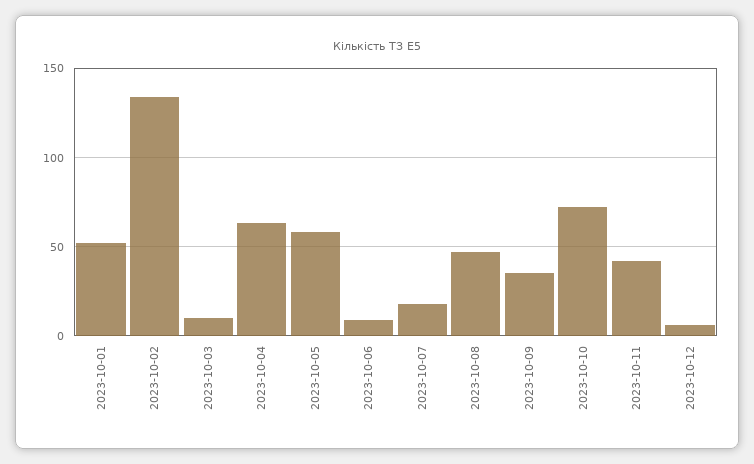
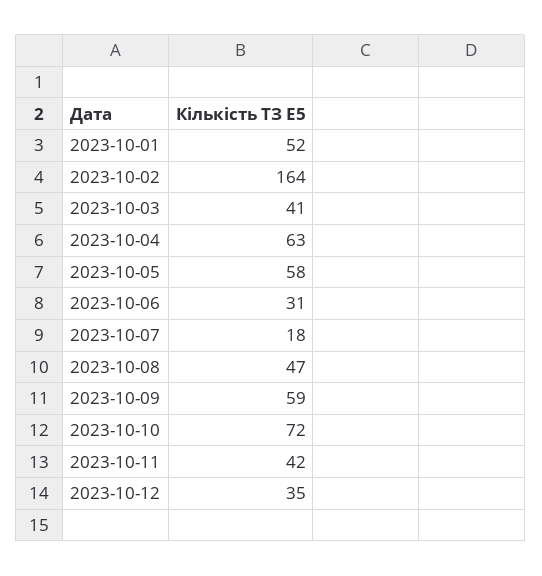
2023-10-02: 135 -> 164
2023-10-03: 10 -> 41
2023-10-06: 10 -> 31
2023-10-09: 35 -> 59
2023-10-12: 5 -> 35

